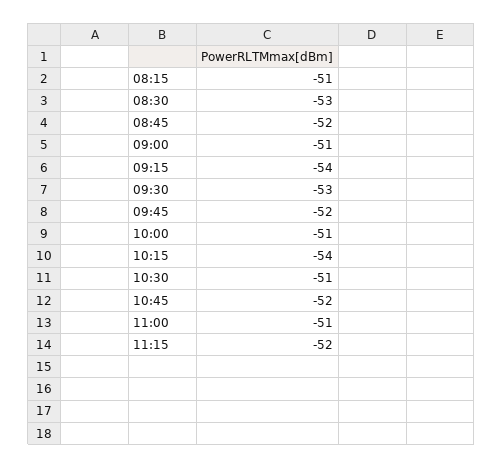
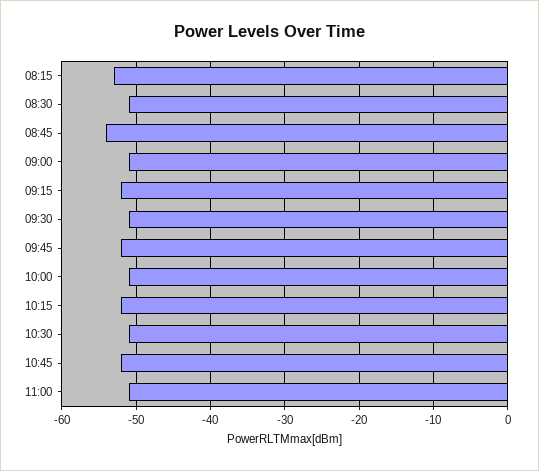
08:15: -51 -> -53
08:30: -53 -> -51
08:45: -52 -> -54
09:15: -54 -> -52
09:30: -53 -> -51
10:15: -54 -> -52
11:15: -52 -> none

